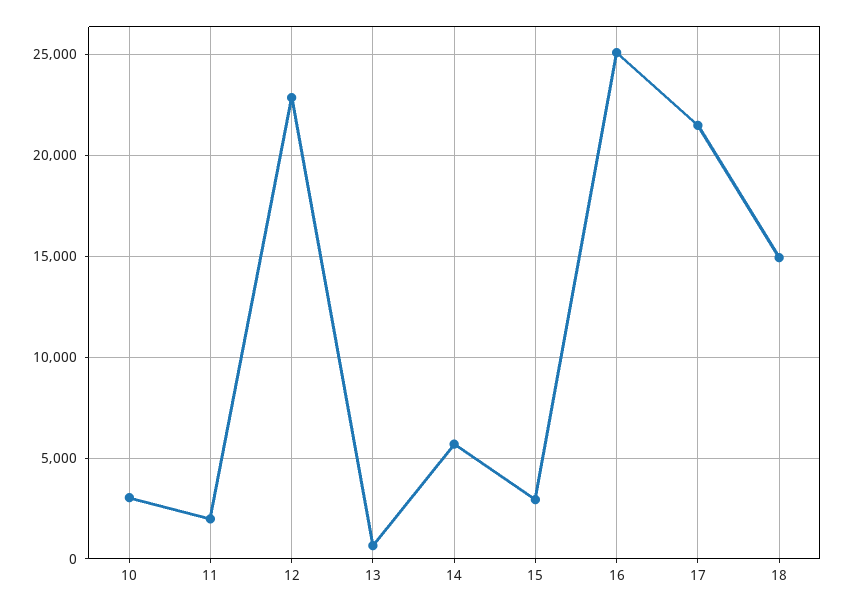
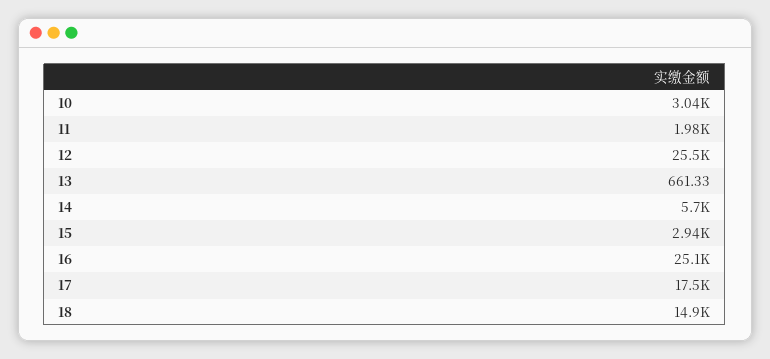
12: 23000 -> 25500
17: 21500 -> 17500

